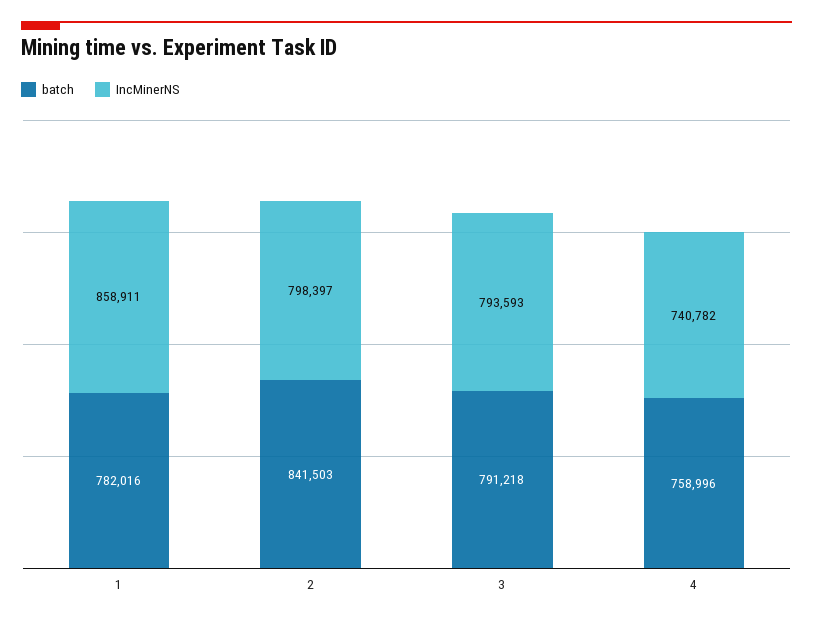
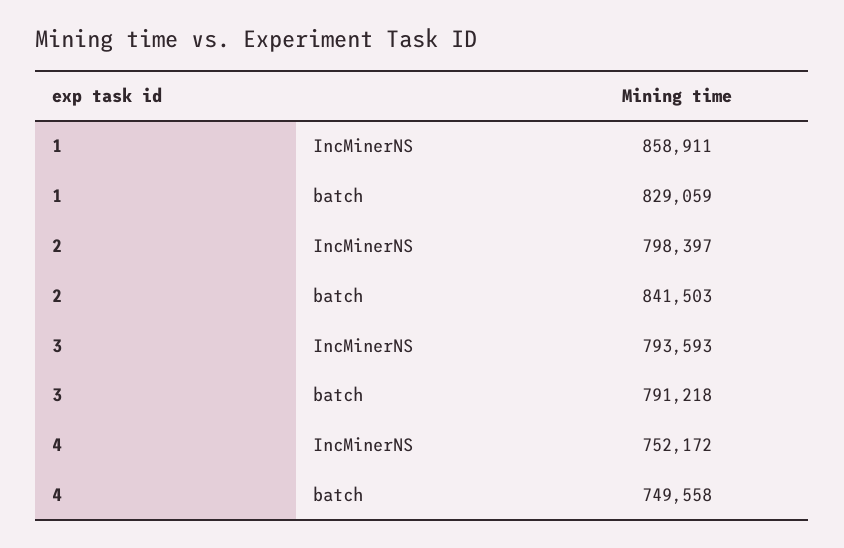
batch, 1: 782016 -> 829059
batch, 4: 758996 -> 749558
IncMinerNS, 4: 740782 -> 752172

